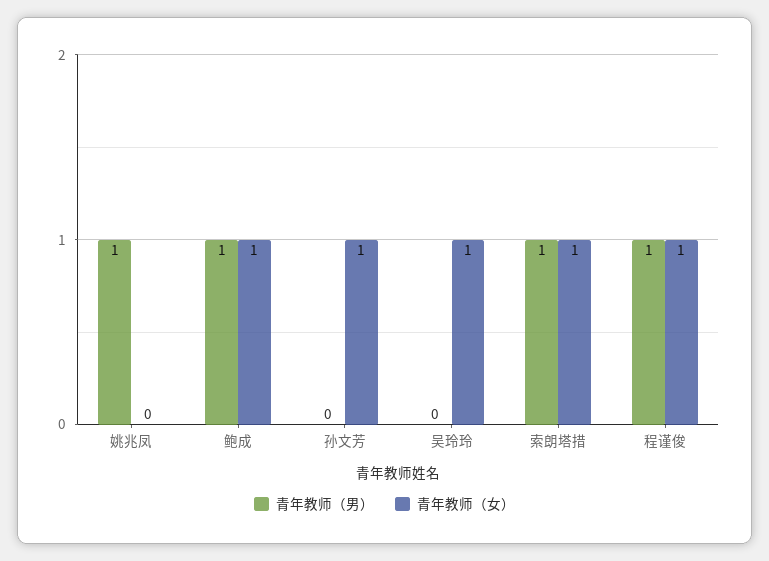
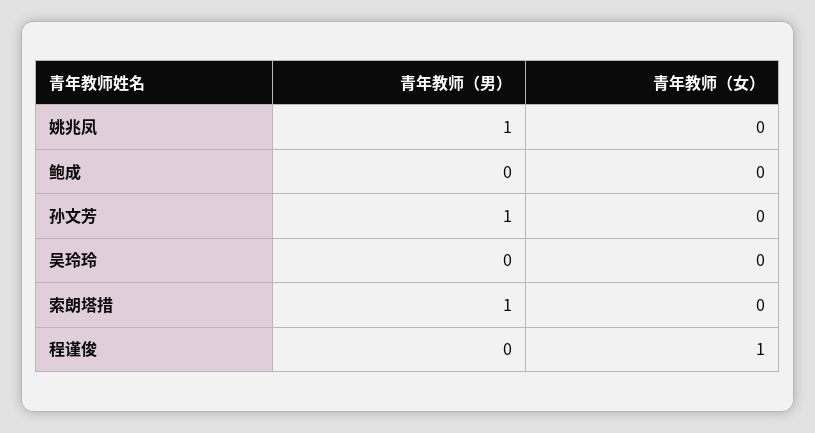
青年教师（男）, 鲍成: 1 -> 0
青年教师（女）, 鲍成: 1 -> 0
青年教师（男）, 孙文芳: 0 -> 1
青年教师（女）, 孙文芳: 1 -> 0
青年教师（女）, 吴玲玲: 1 -> 0
青年教师（女）, 索朗塔措: 1 -> 0
青年教师（男）, 程谨俊: 1 -> 0

